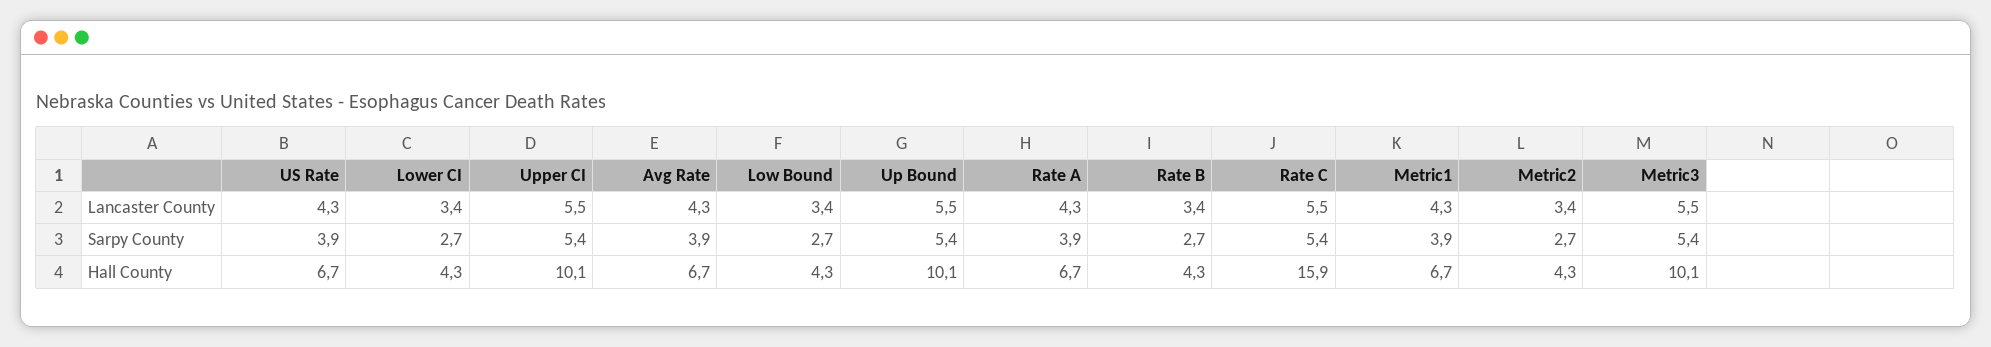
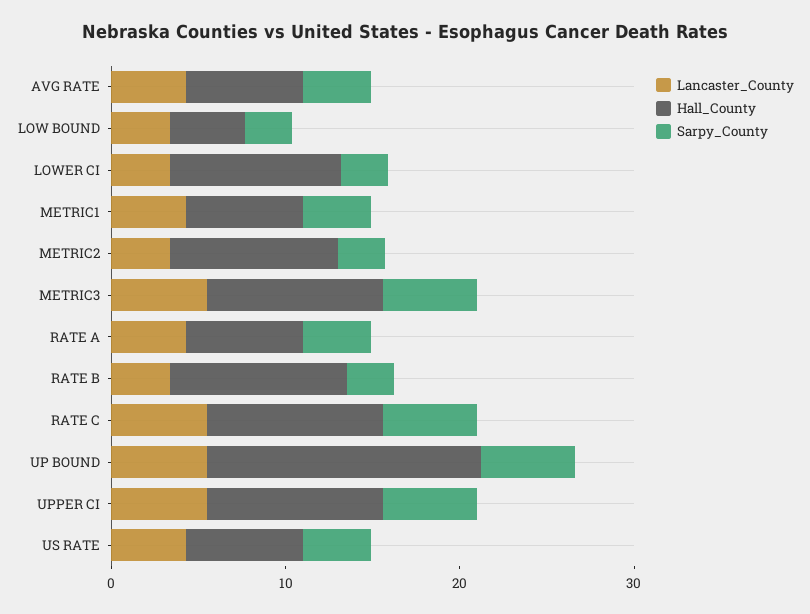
Hall County, Lower CI: 4.3 -> 10
Hall County, Up Bound: 10.1 -> 16
Hall County, Rate B: 4.3 -> 10
Hall County, Rate C: 15.9 -> 10
Hall County, Metric2: 4.3 -> 10

